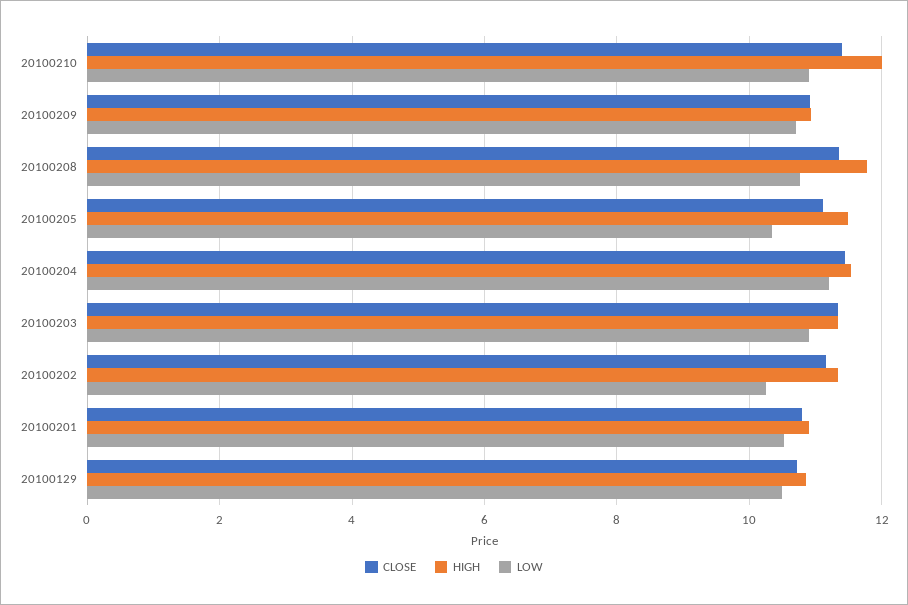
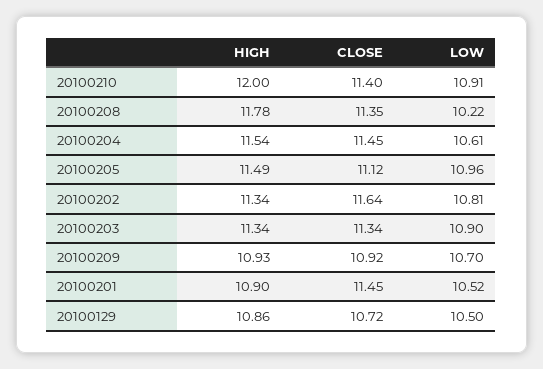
LOW, 20100208: 10.8 -> 10.22
LOW, 20100205: 10.4 -> 10.96
LOW, 20100204: 11.2 -> 10.61
CLOSE, 20100202: 11.2 -> 11.64
LOW, 20100202: 10.2 -> 10.81
CLOSE, 20100201: 10.8 -> 11.45

